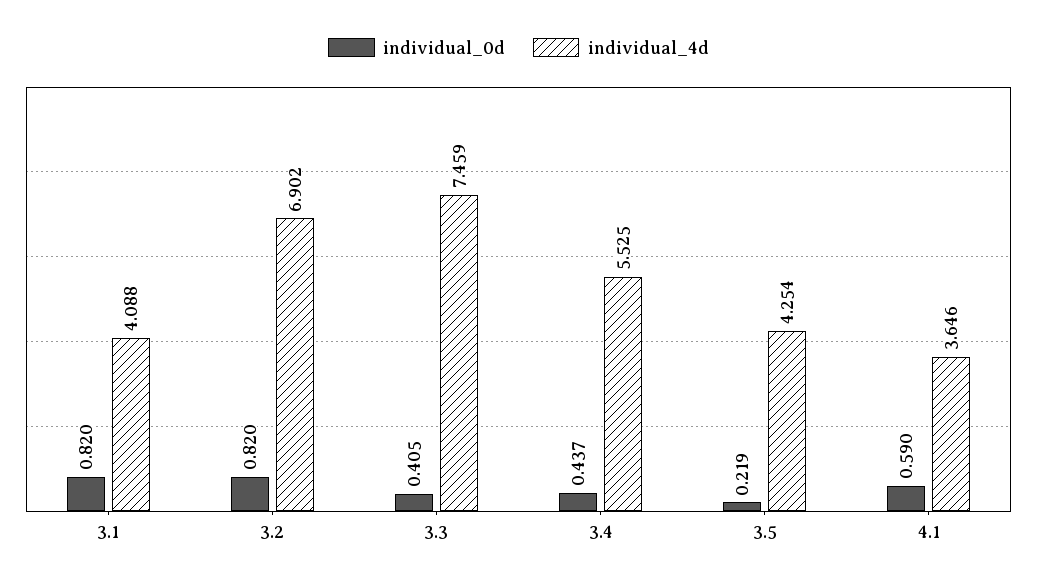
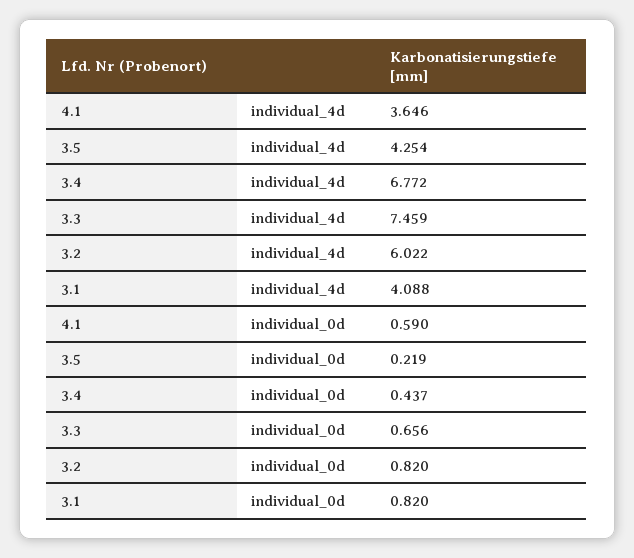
individual_4d, 3.2: 6.902 -> 6.022
individual_0d, 3.3: 0.405 -> 0.656
individual_4d, 3.4: 5.525 -> 6.772

